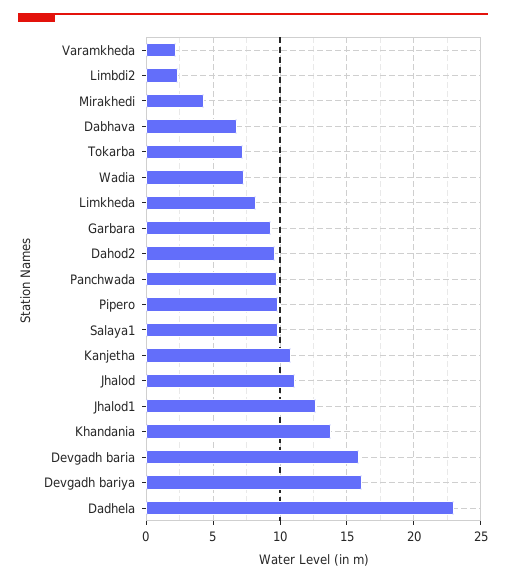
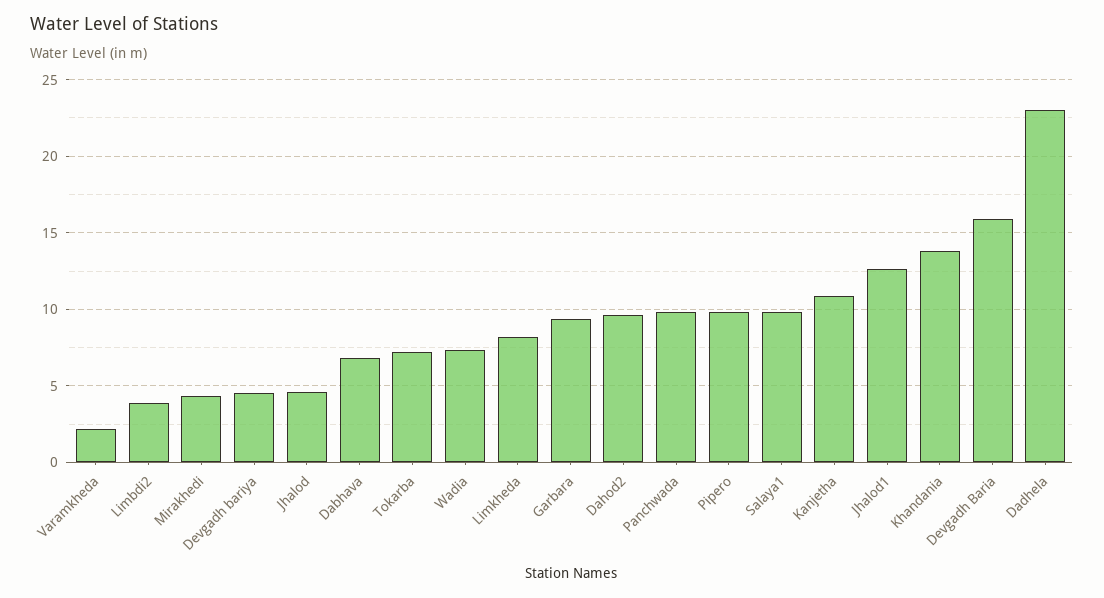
Limbdi2: 2.5 -> 4
Jhalod: 11 -> 4.5
Devgadh bariya: 16 -> 4.5

